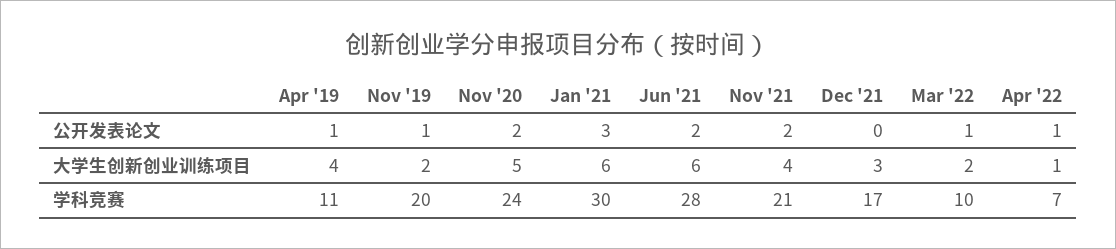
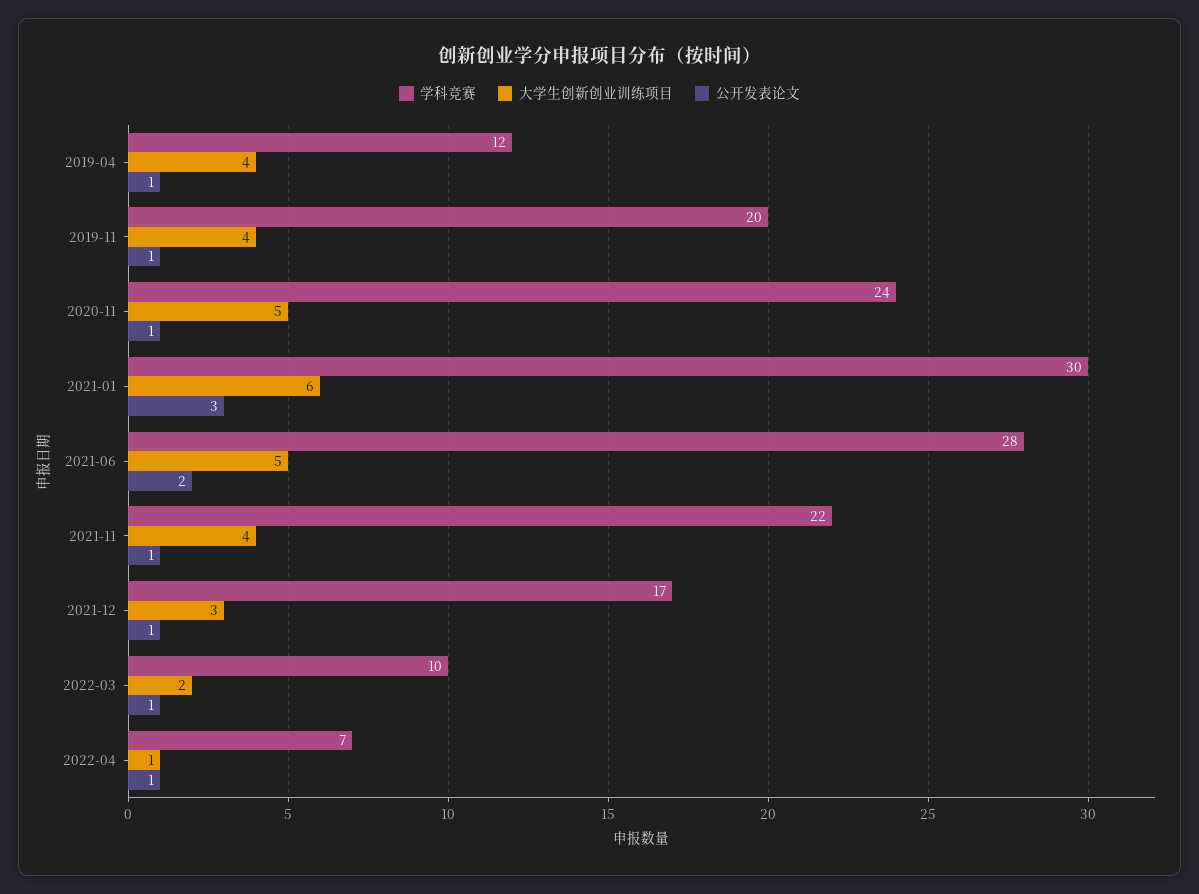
公开发表论文, Nov '20: 2 -> 1
公开发表论文, Nov '21: 2 -> 1
公开发表论文, Dec '21: 0 -> 1
大学生创新创业训练项目, Nov '19: 2 -> 4
大学生创新创业训练项目, Jun '21: 6 -> 5
学科竞赛, Apr '19: 11 -> 12
学科竞赛, Nov '21: 21 -> 22

